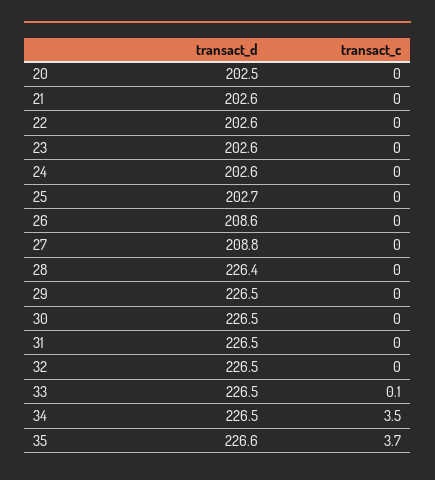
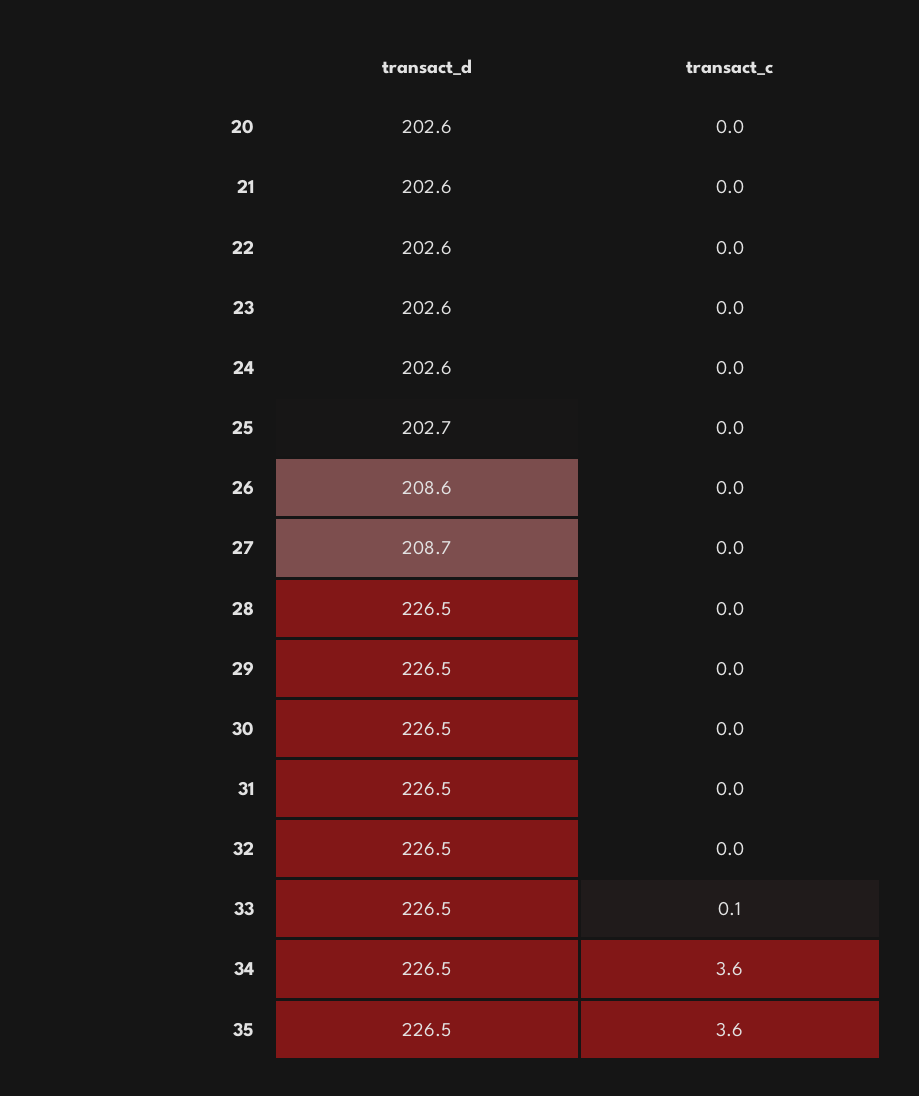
transact_d, 20: 202.5 -> 202.6
transact_d, 27: 208.8 -> 208.7
transact_d, 28: 226.4 -> 226.5
transact_c, 34: 3.5 -> 3.6
transact_d, 35: 226.6 -> 226.5
transact_c, 35: 3.7 -> 3.6

